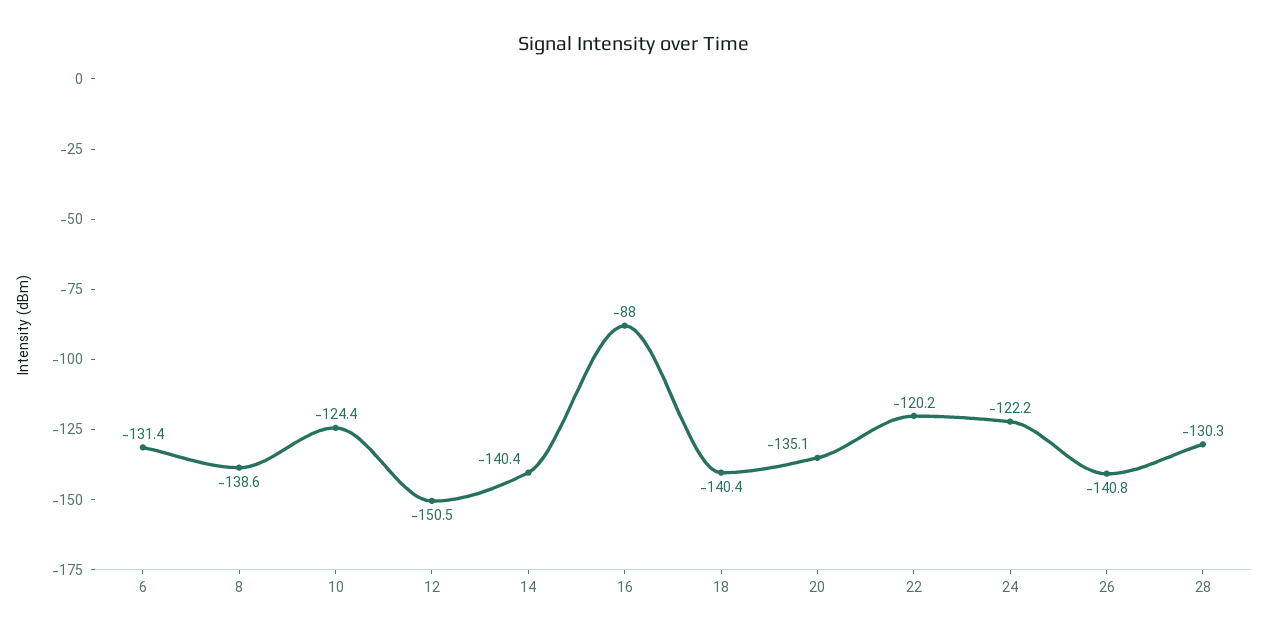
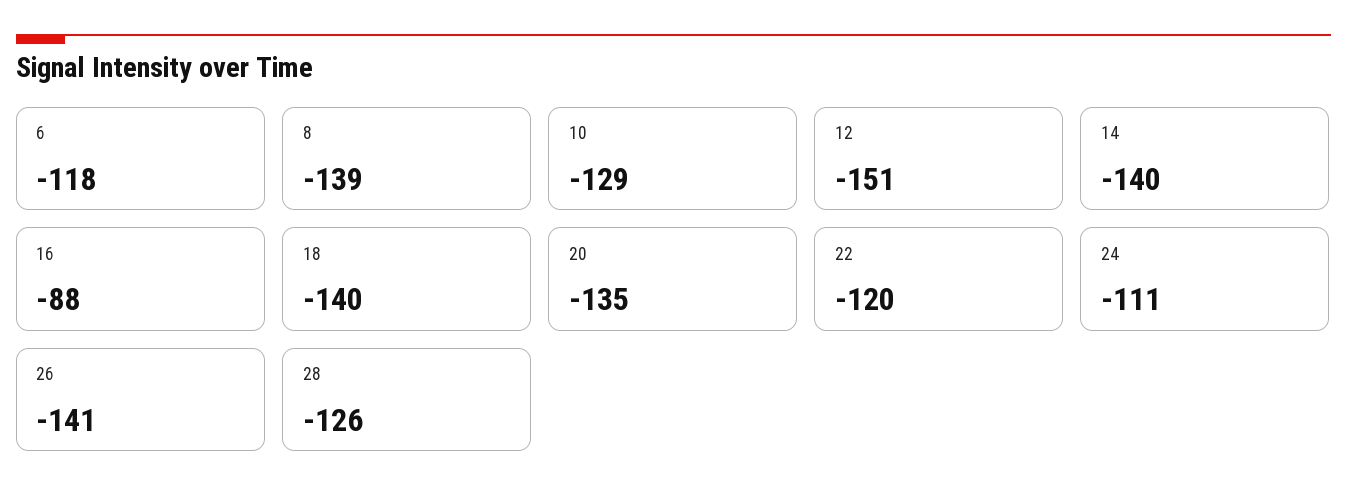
6: -131.4 -> -118
10: -124.4 -> -129
24: -122.2 -> -111
28: -130.3 -> -126

